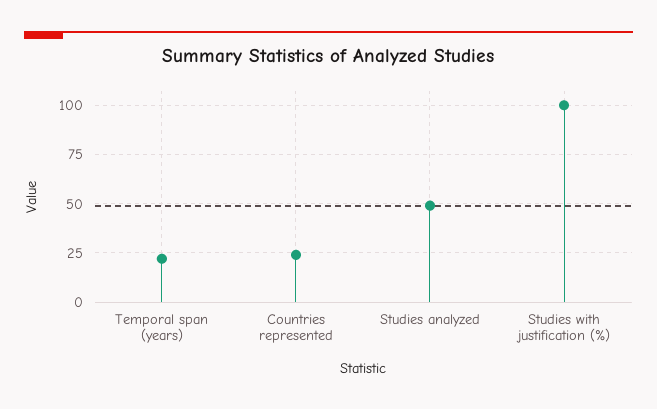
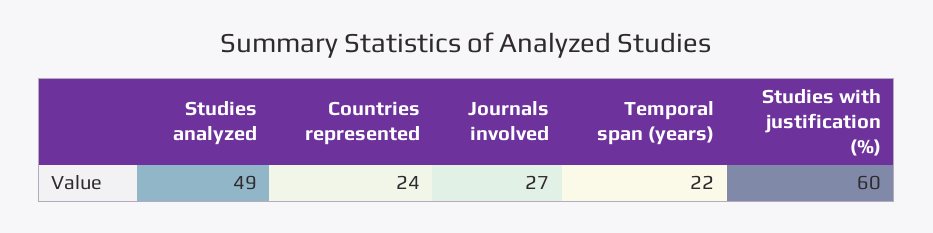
Studies with justification (%): 100 -> 60
Journals involved: none -> 27

